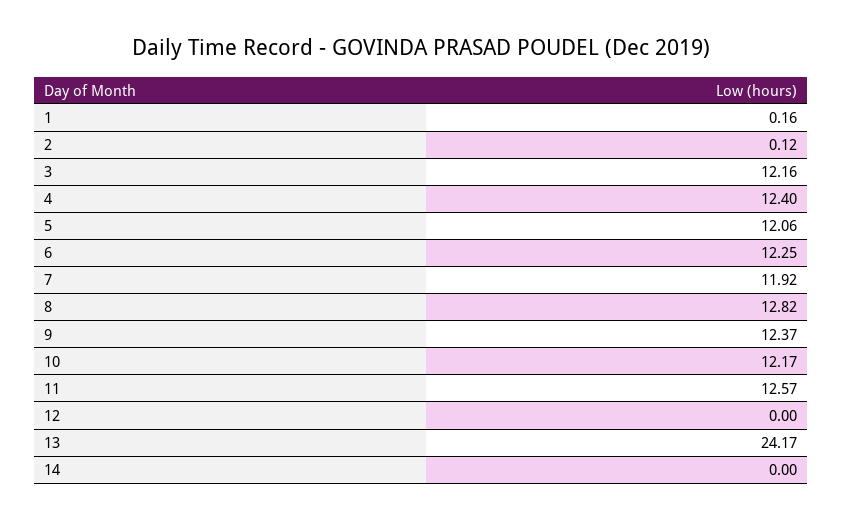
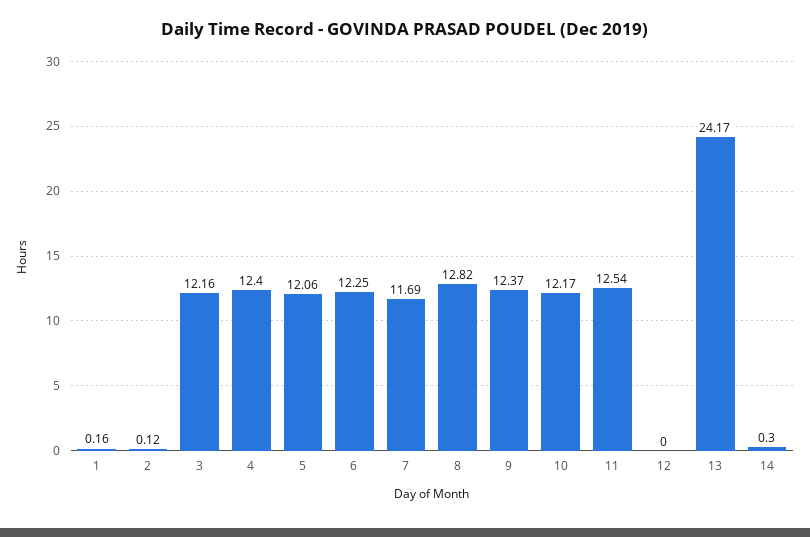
7: 11.92 -> 11.69
11: 12.57 -> 12.54
14: 0 -> 0.3

